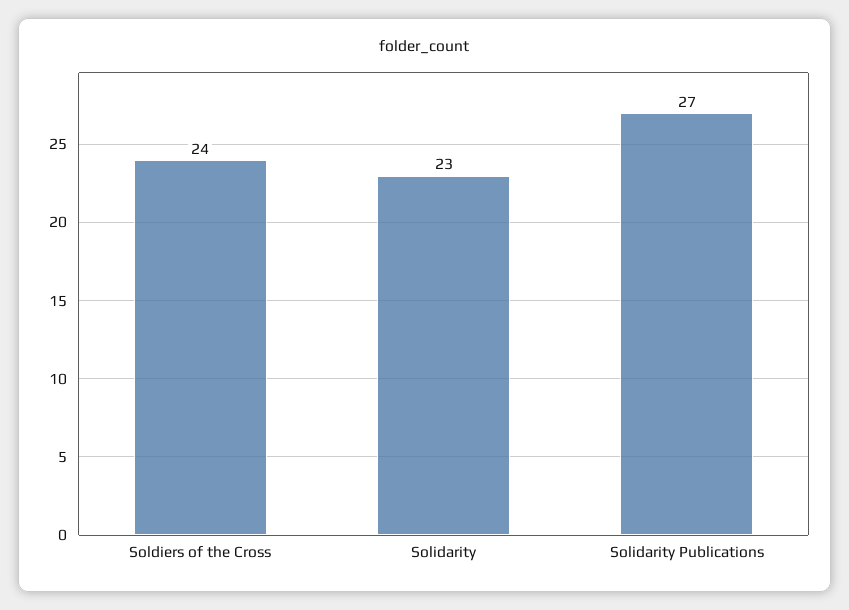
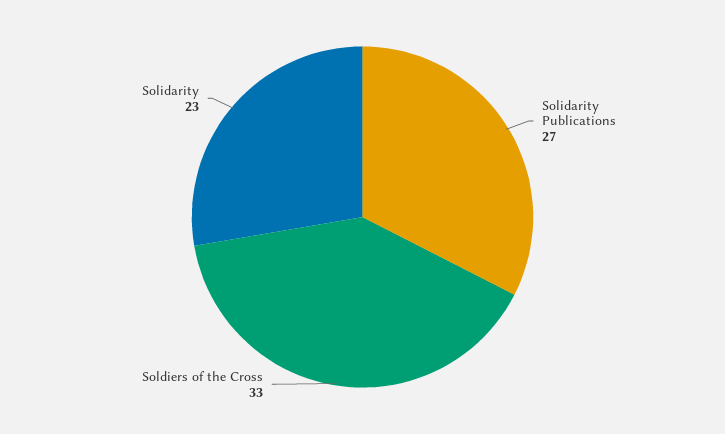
Soldiers of the Cross: 24 -> 33

